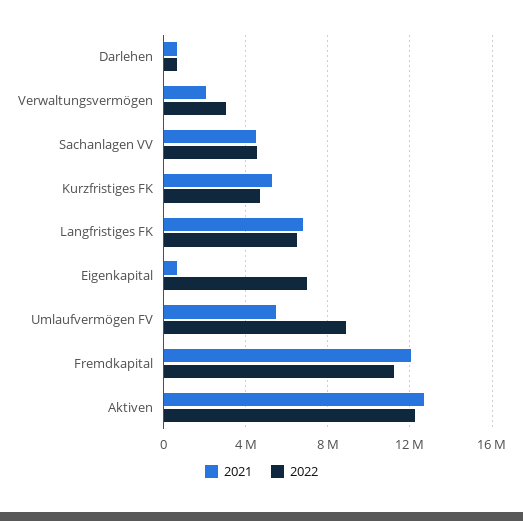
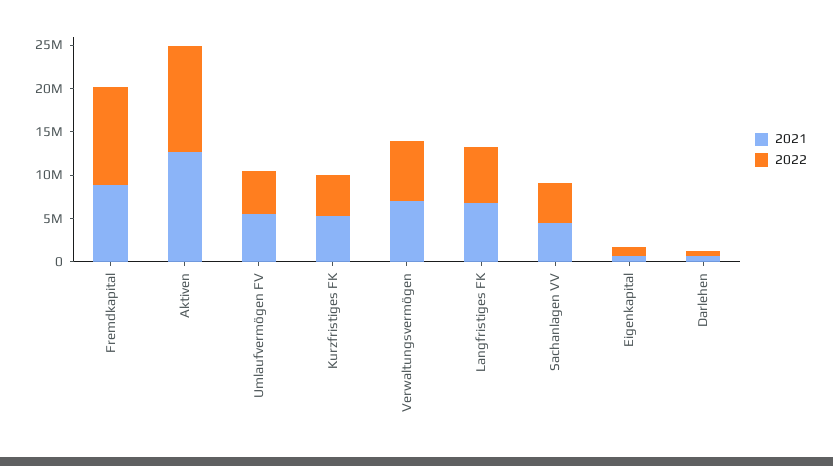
2021, Verwaltungsvermögen: 2000000 -> 7000000
2022, Verwaltungsvermögen: 3000000 -> 7000000
2022, Eigenkapital: 7000000 -> 1000000
2022, Umlaufvermögen FV: 9000000 -> 5000000
2021, Fremdkapital: 12000000 -> 9000000

